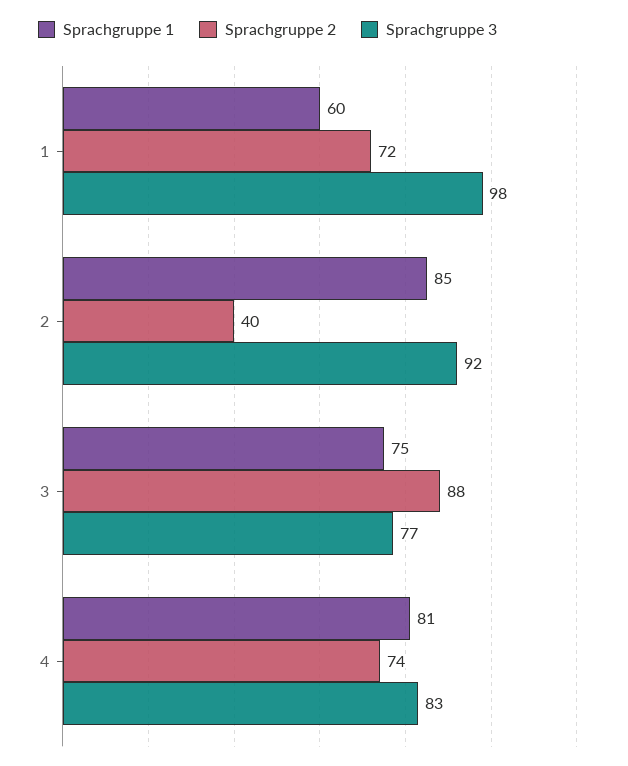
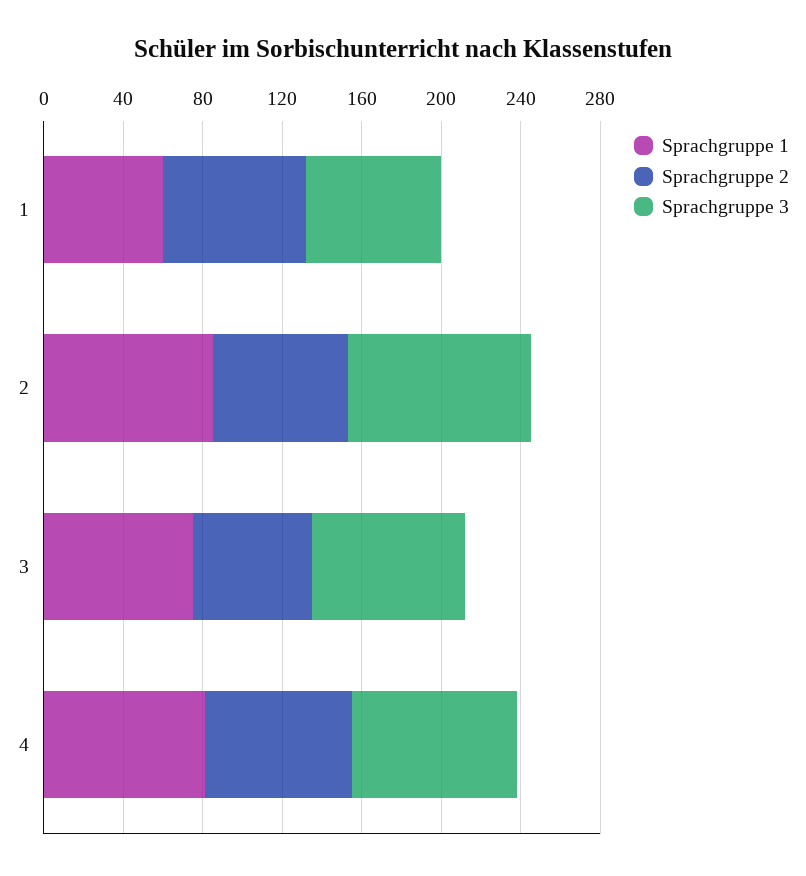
Sprachgruppe 3, 1: 98 -> 70
Sprachgruppe 2, 2: 40 -> 70
Sprachgruppe 2, 3: 88 -> 60

